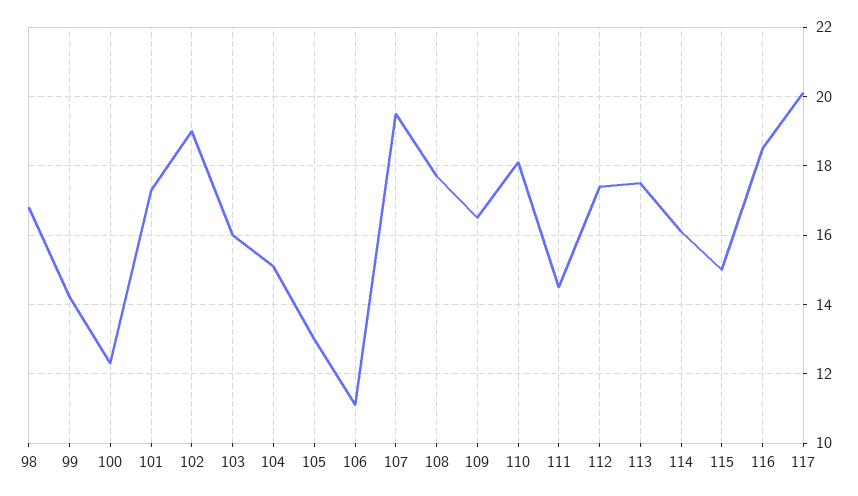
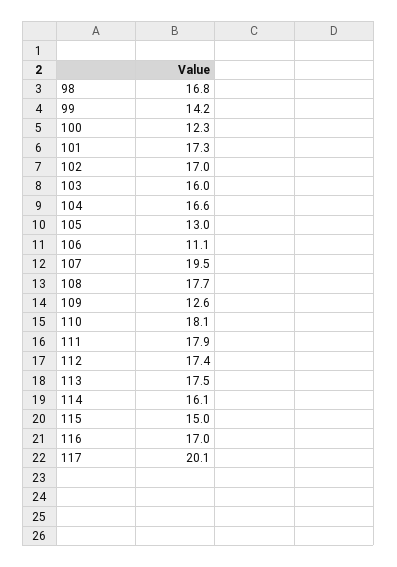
102: 19 -> 17
104: 15 -> 16.6
109: 16.5 -> 12.6
111: 14.5 -> 17.9
116: 18.5 -> 17

